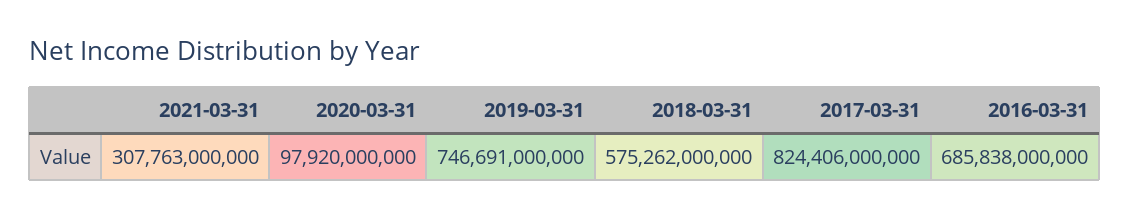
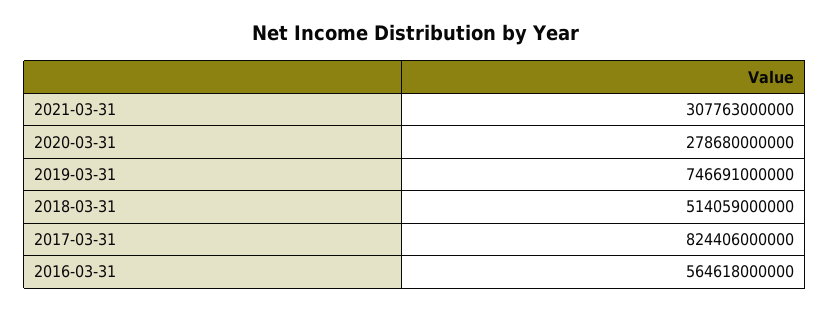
2020-03-31: 97920000000 -> 278680000000
2018-03-31: 575262000000 -> 514059000000
2016-03-31: 685838000000 -> 564618000000

